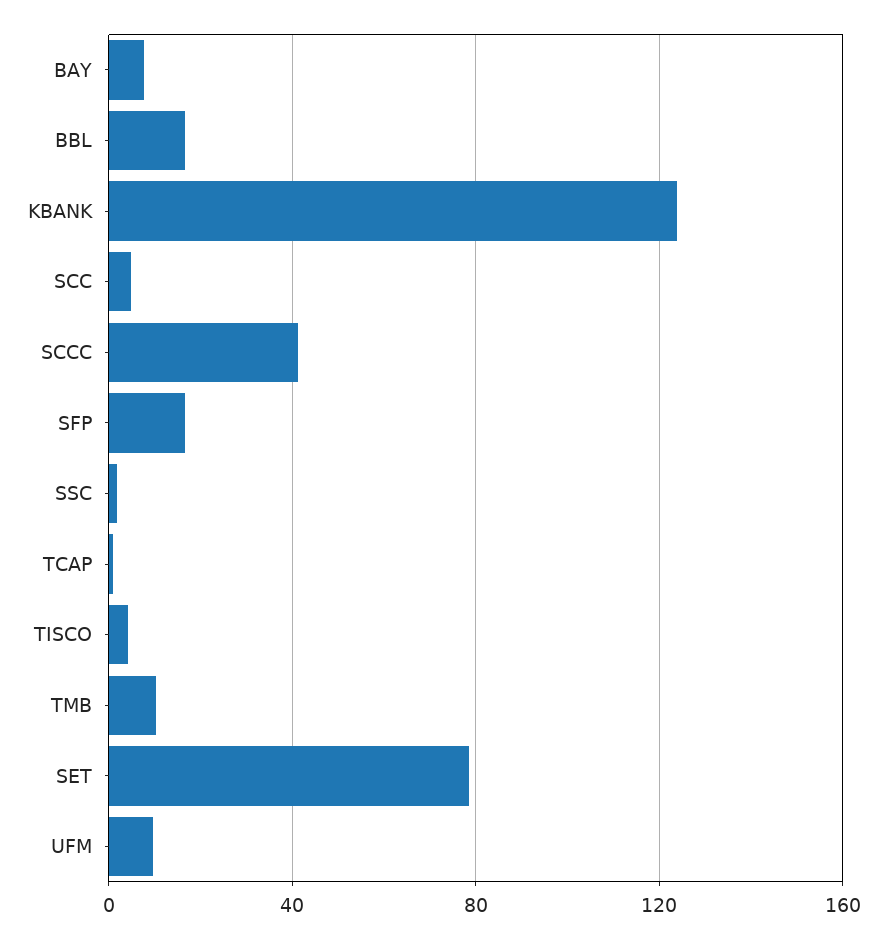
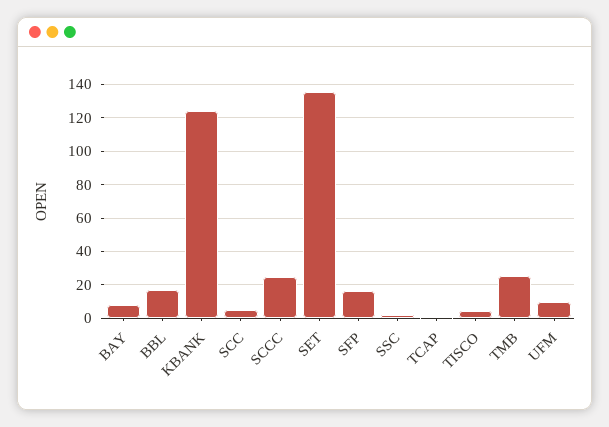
SCCC: 40 -> 25
TMB: 10 -> 25
SET: 80 -> 135

